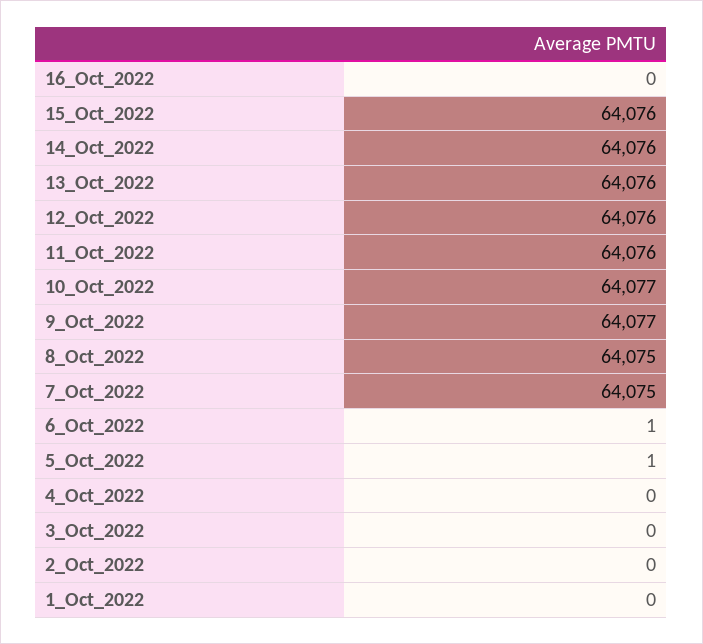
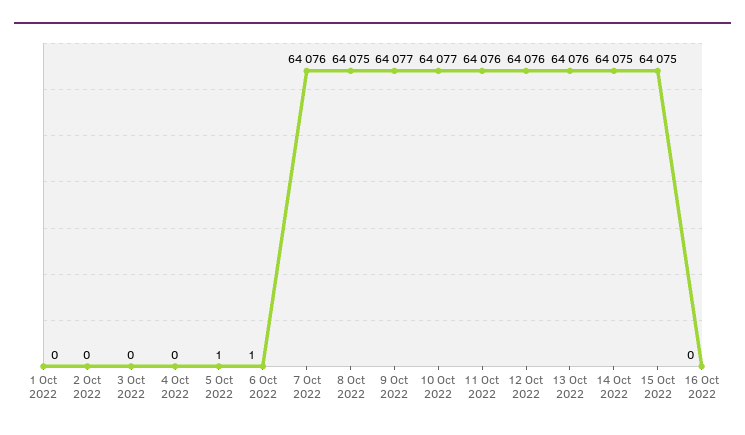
15_Oct_2022: 64076 -> 64075
14_Oct_2022: 64076 -> 64075
7_Oct_2022: 64075 -> 64076

